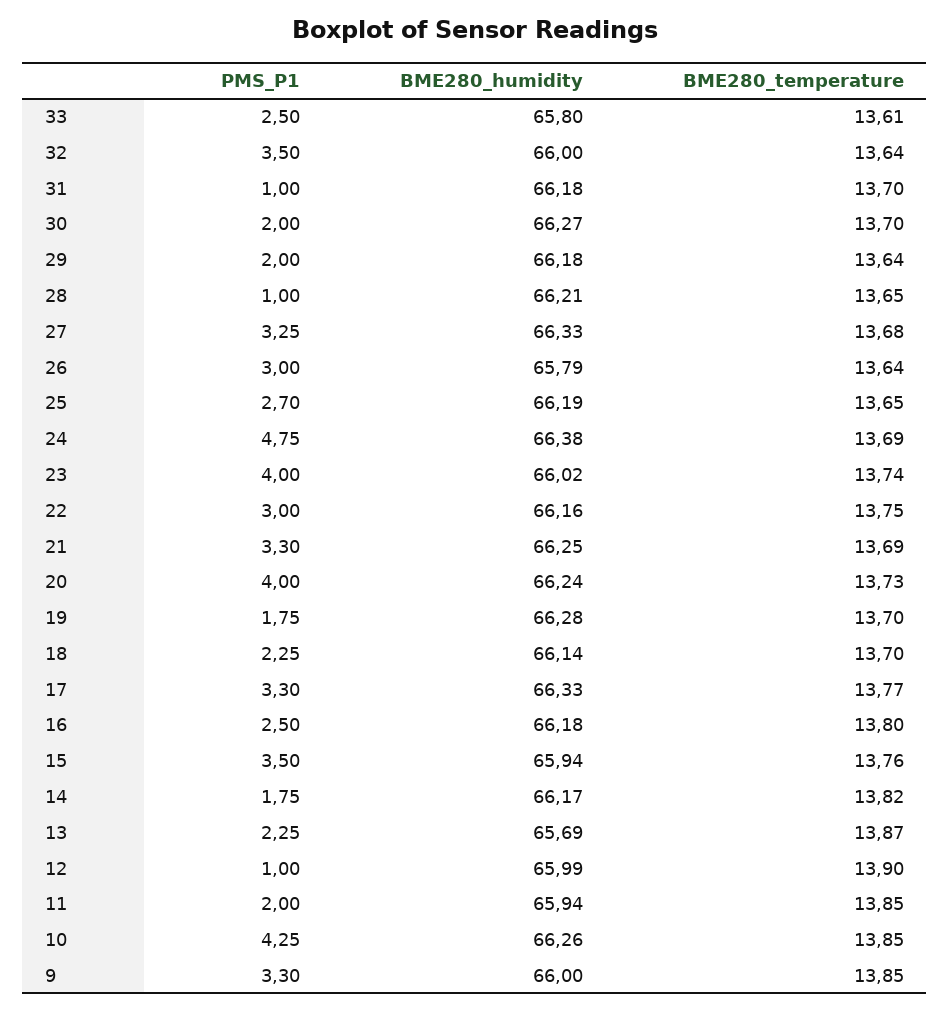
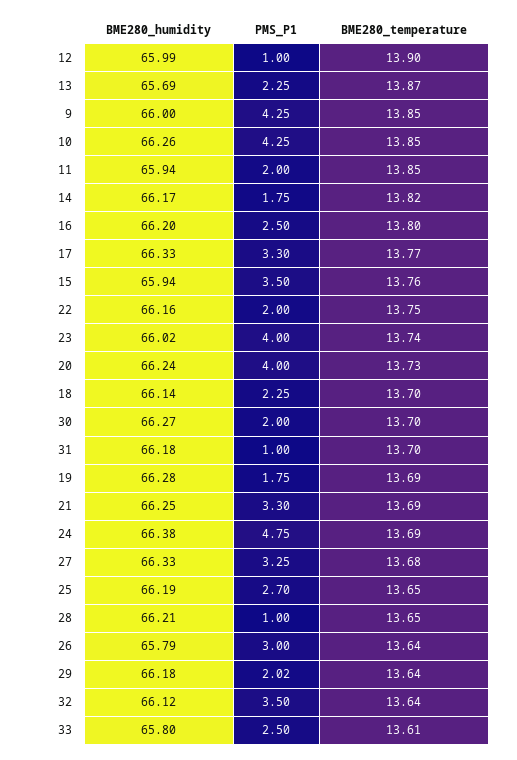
BME280_humidity, 32: 66 -> 66.12
PMS_P1, 29: 2 -> 2.02
PMS_P1, 22: 3 -> 2
BME280_temperature, 19: 13.7 -> 13.69
BME280_humidity, 16: 66.18 -> 66.2
PMS_P1, 9: 3.3 -> 4.25

